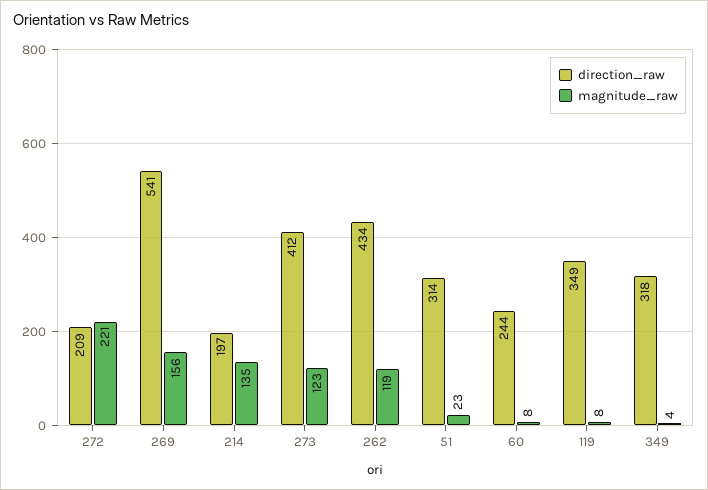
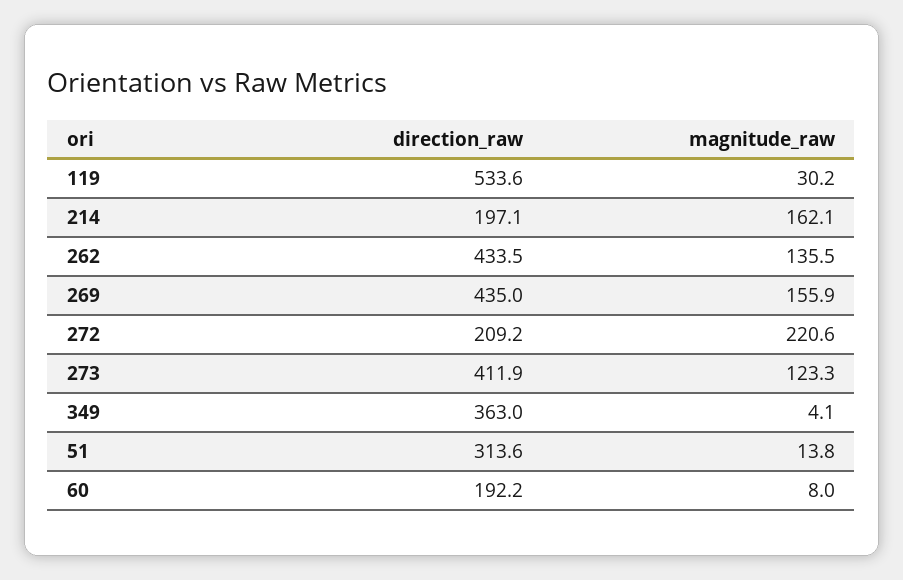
direction_raw, 269: 541 -> 435
magnitude_raw, 214: 135 -> 162.1
magnitude_raw, 262: 119 -> 135.5
magnitude_raw, 51: 23 -> 13.8
direction_raw, 60: 244 -> 192.2
direction_raw, 119: 349 -> 533.6
magnitude_raw, 119: 8 -> 30.2
direction_raw, 349: 318 -> 363

